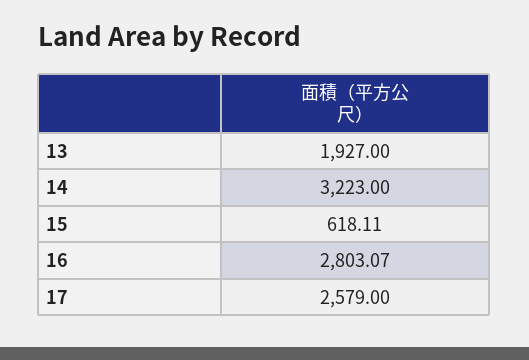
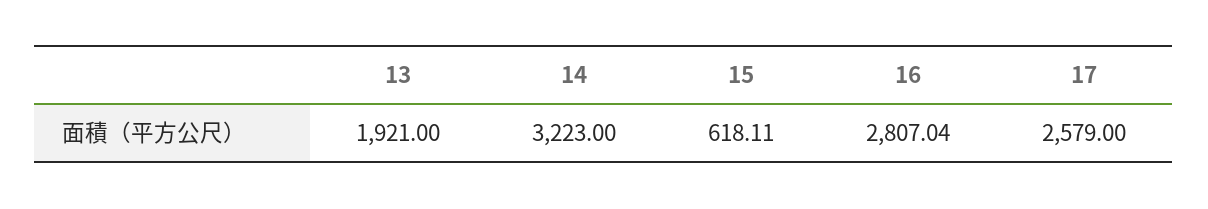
13: 1927 -> 1921
16: 2803.07 -> 2807.04

